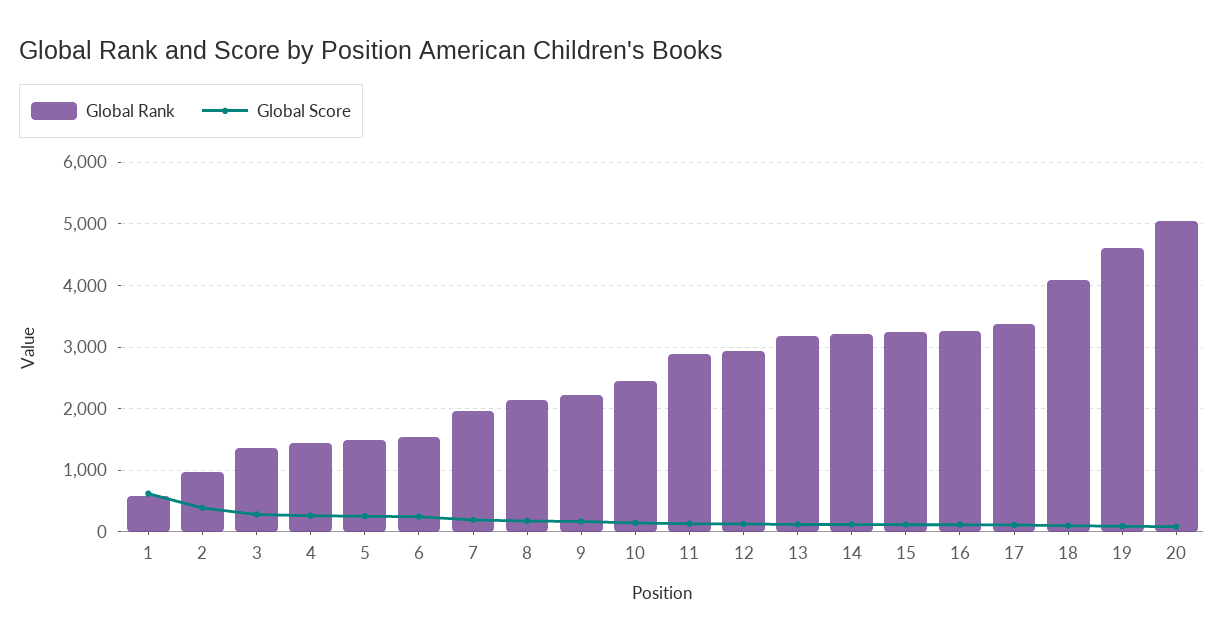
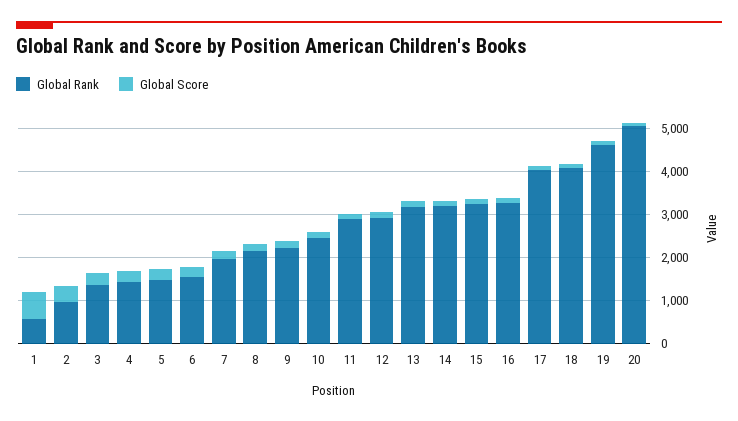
Global Rank, 17: 3400 -> 4000

